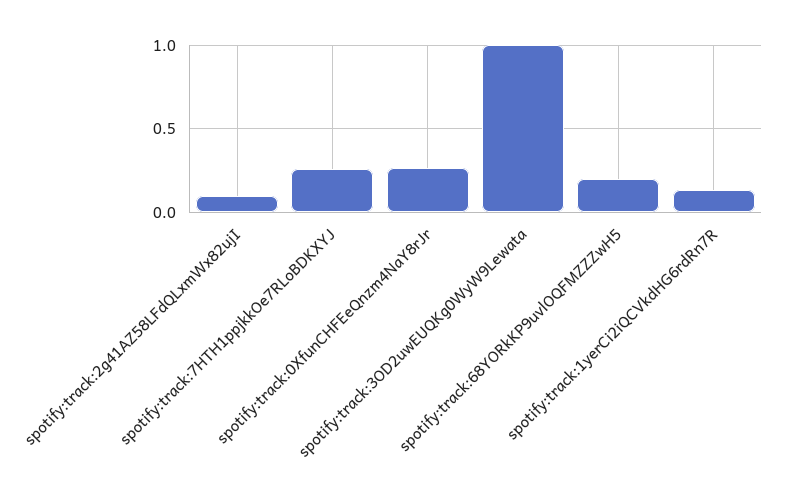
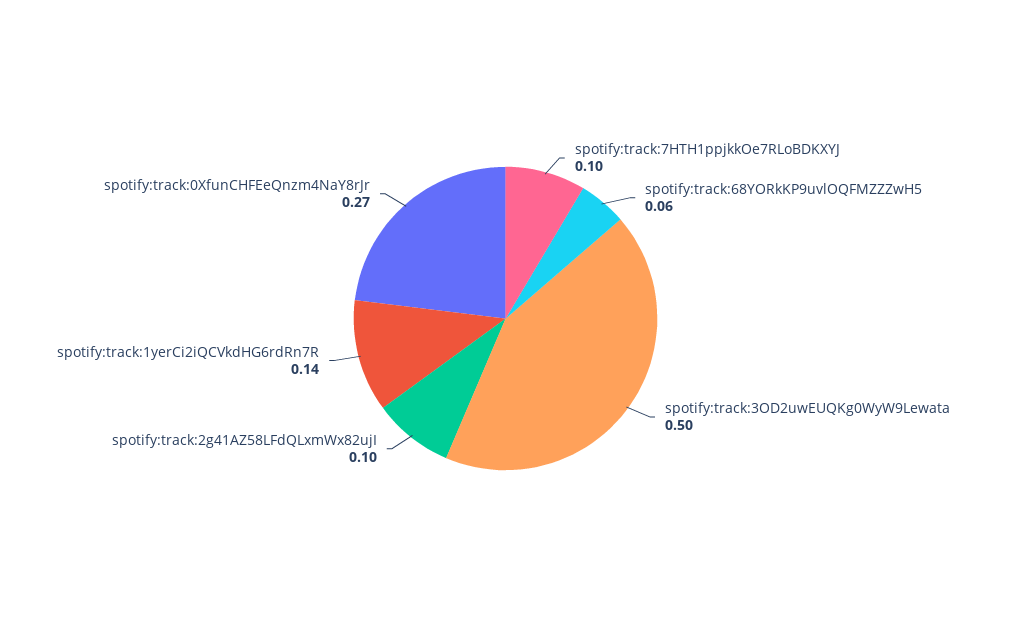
spotify:track:7HTH1ppjkkOe7RLoBDKXYJ: 0.25 -> 0.1
spotify:track:3OD2uwEUQKg0WyW9Lewata: 1 -> 0.5
spotify:track:68YORkKP9uvlOQFMZZZwH5: 0.2 -> 0.06

